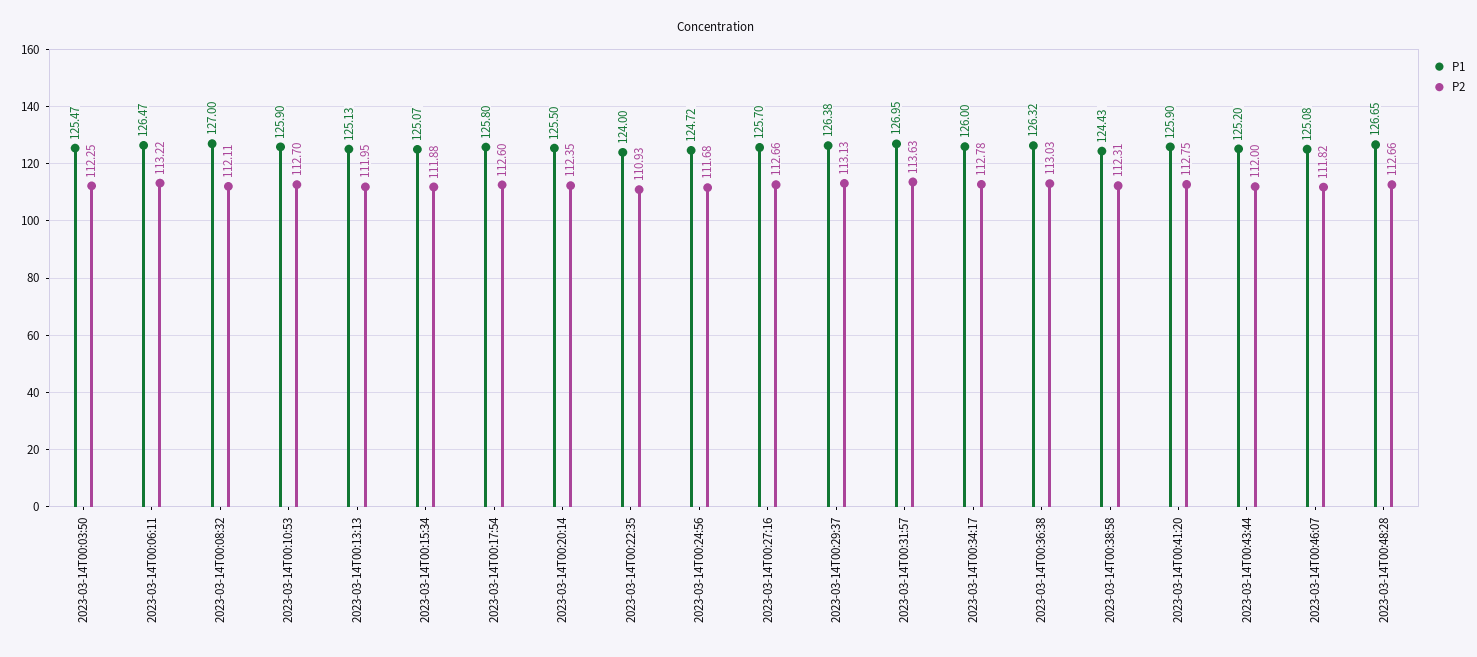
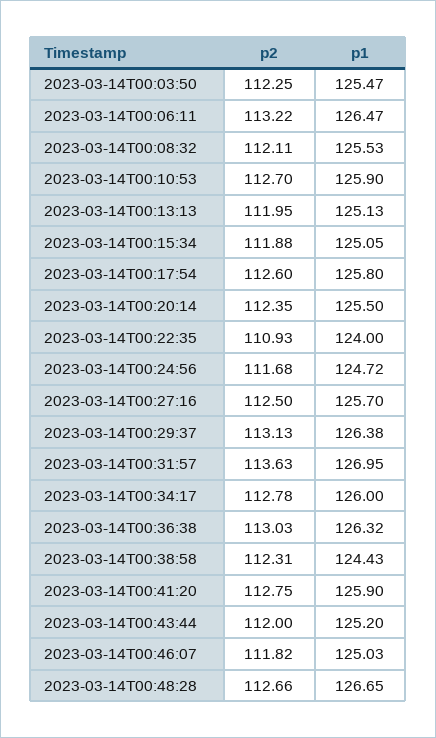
P1, 2023-03-14T00:08:32: 127 -> 125.53
P1, 2023-03-14T00:15:34: 125.07 -> 125.05
P2, 2023-03-14T00:27:16: 112.66 -> 112.5
P1, 2023-03-14T00:46:07: 125.08 -> 125.03

